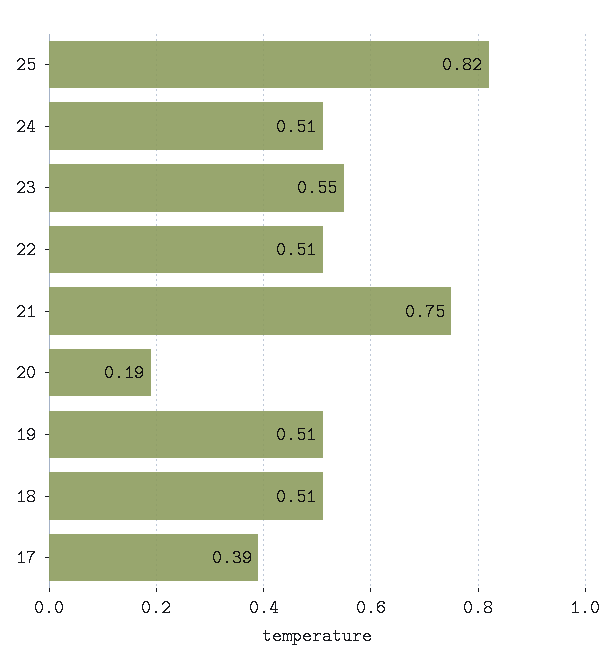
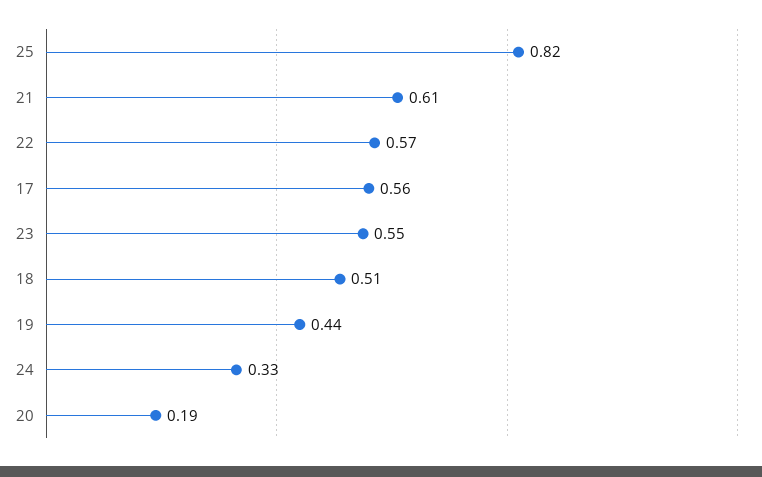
24: 0.51 -> 0.33
22: 0.51 -> 0.57
21: 0.75 -> 0.61
19: 0.51 -> 0.44
17: 0.39 -> 0.56

